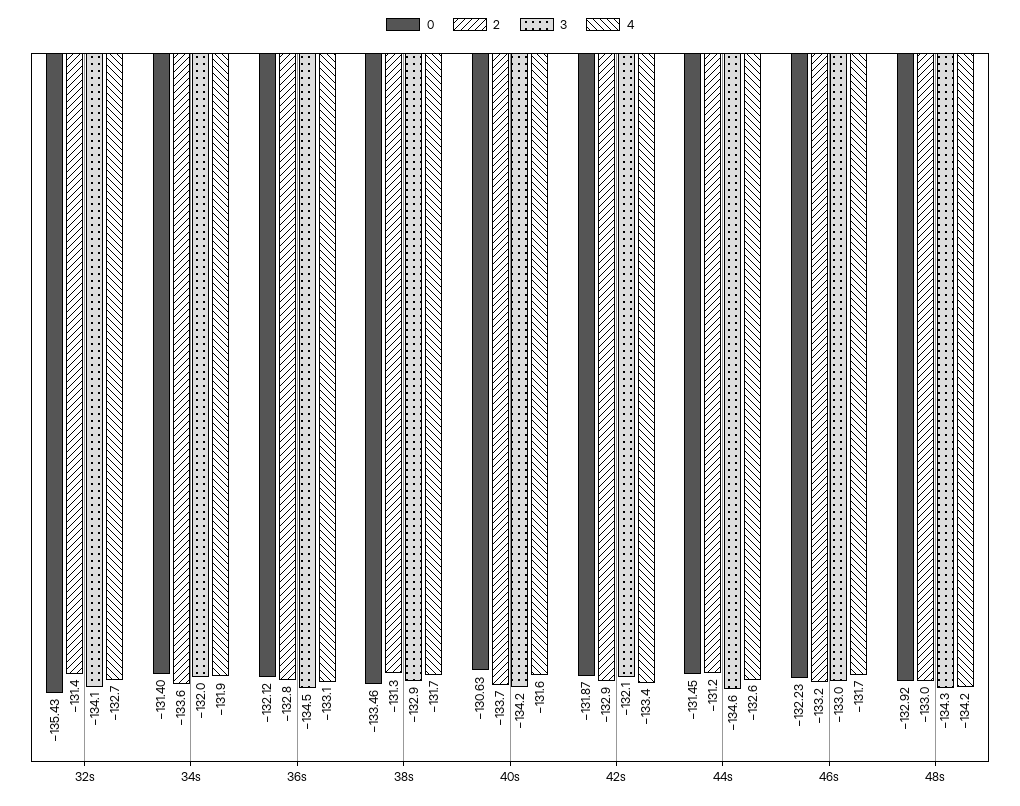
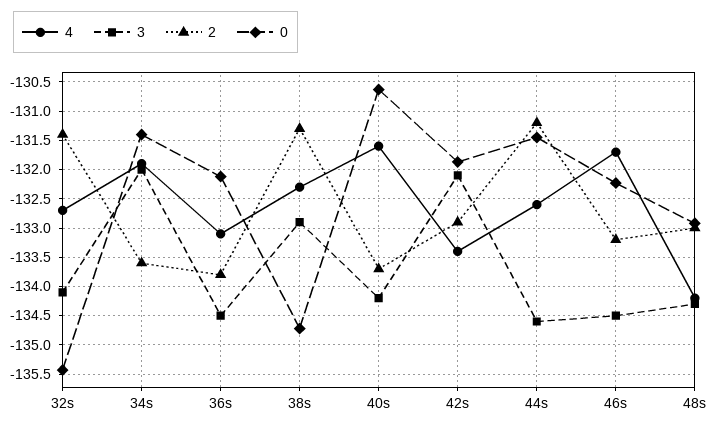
2, 36s: -132.8 -> -133.75
0, 38s: -133.46 -> -134.75
4, 38s: -131.7 -> -132.25
3, 46s: -133 -> -134.5

